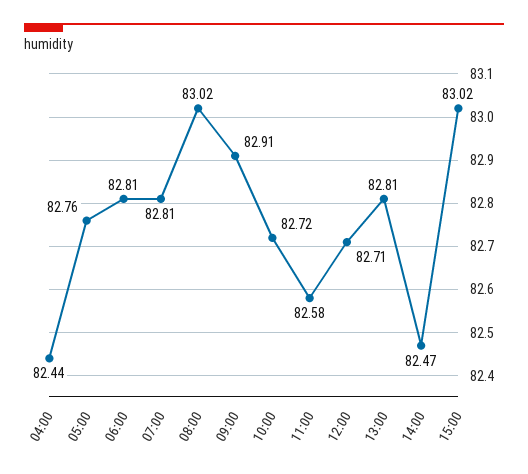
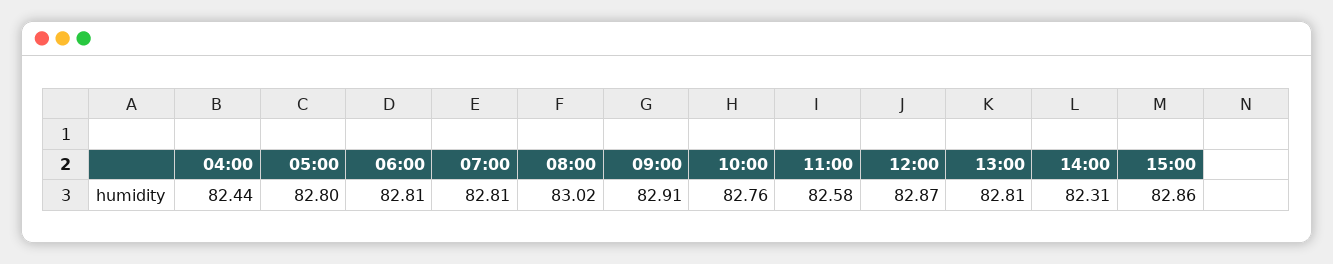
05:00: 82.76 -> 82.8
10:00: 82.72 -> 82.76
12:00: 82.71 -> 82.87
14:00: 82.47 -> 82.31
15:00: 83.02 -> 82.86

